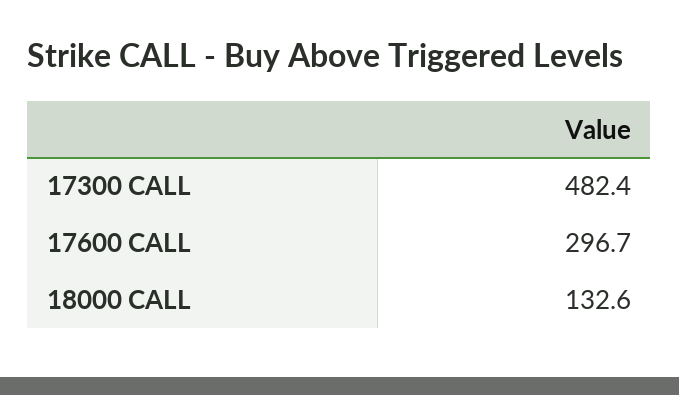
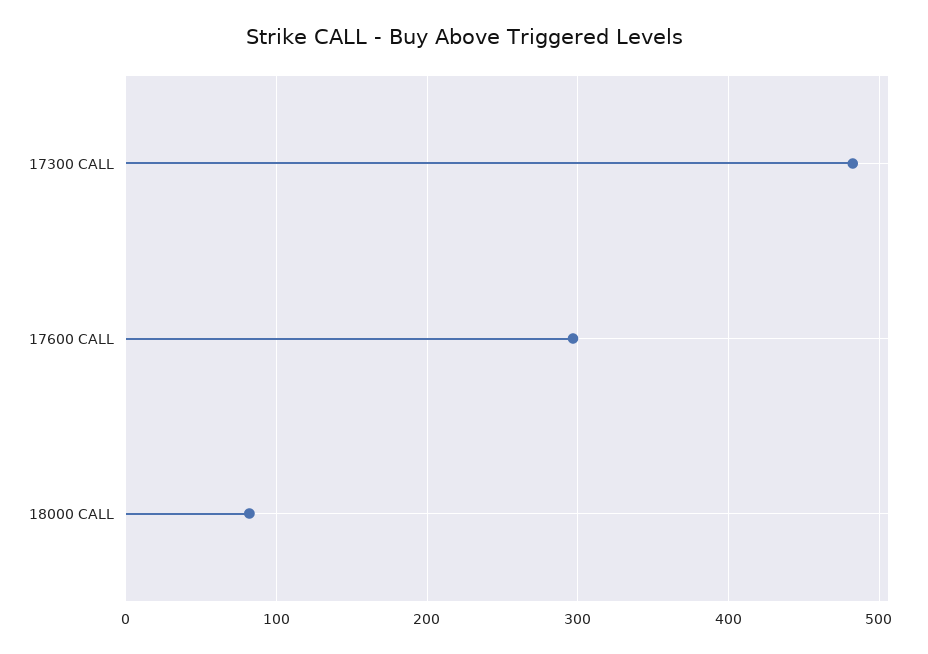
18000 CALL: 132.6 -> 80

